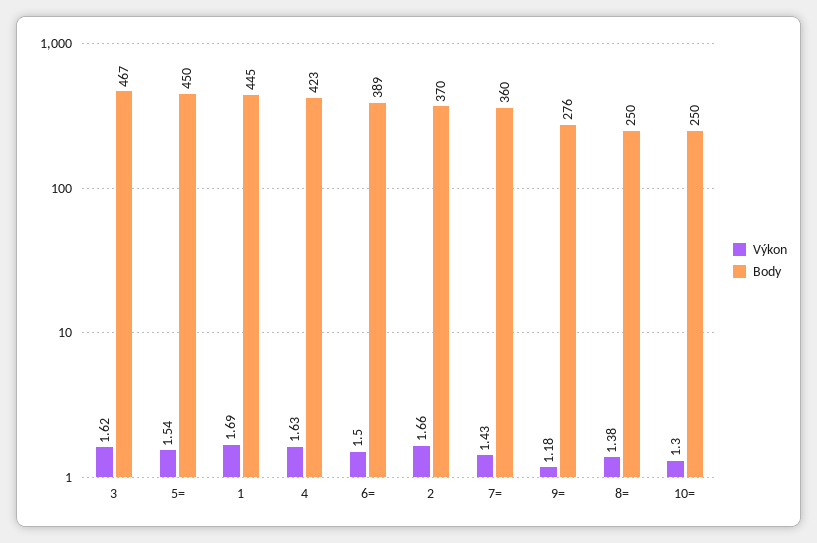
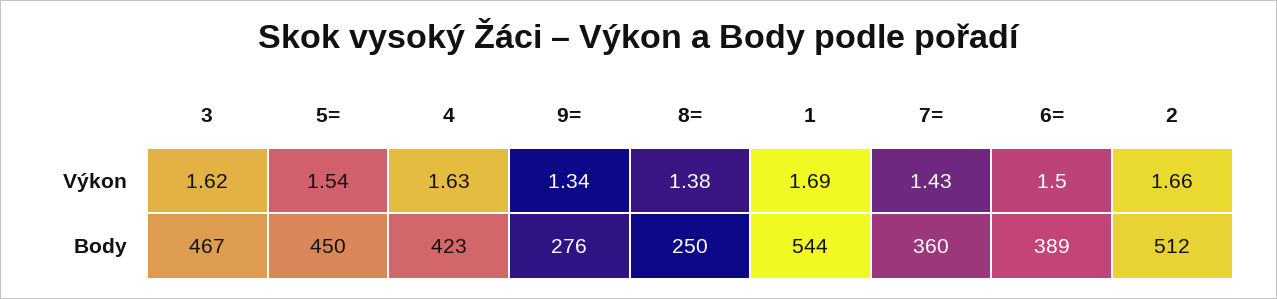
Body, 1: 445 -> 544
Body, 2: 370 -> 512
Výkon, 9=: 1.18 -> 1.34
Výkon, 10=: 1.3 -> none
Body, 10=: 250 -> none

